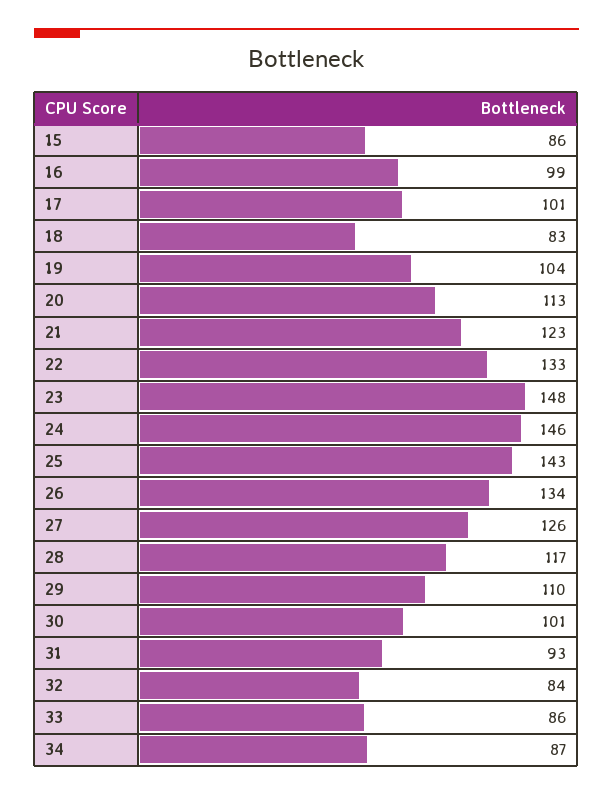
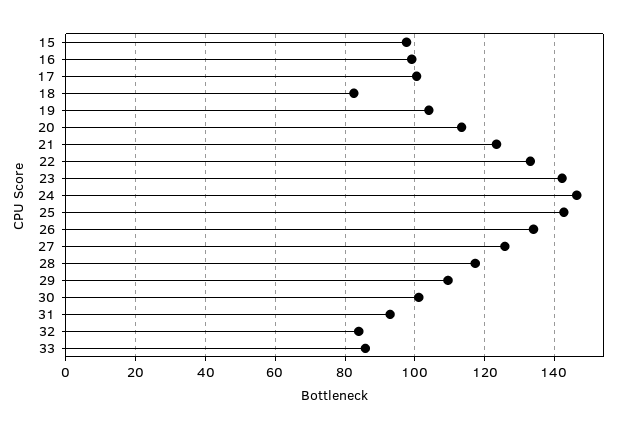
15: 86 -> 98
23: 148 -> 142
34: 87 -> none

